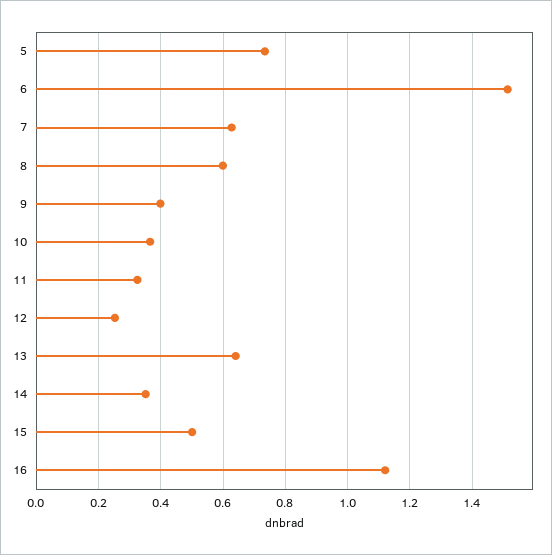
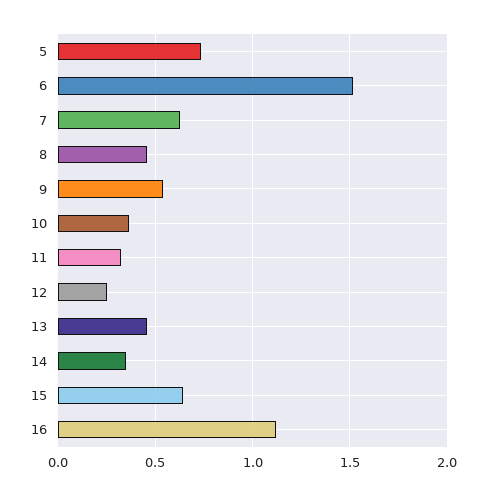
8: 0.6 -> 0.45
9: 0.4 -> 0.55
13: 0.64 -> 0.45
15: 0.5 -> 0.65

